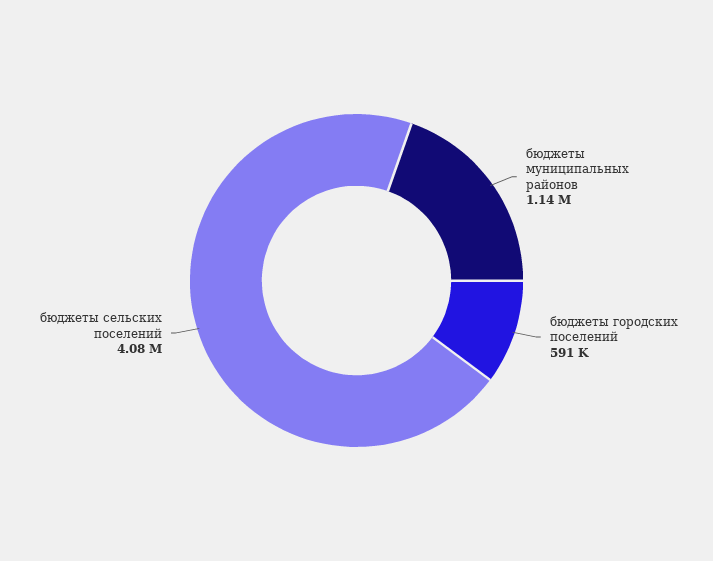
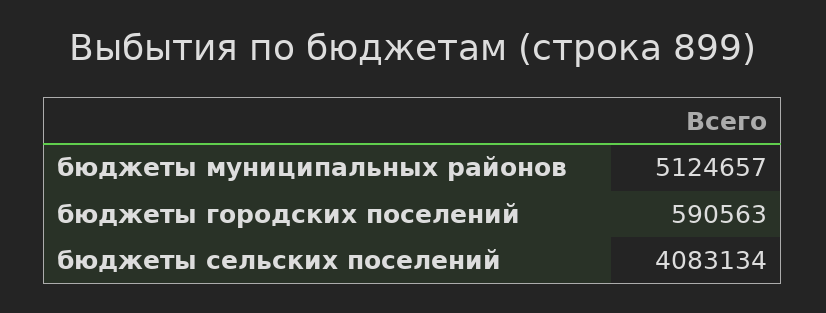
бюджеты муниципальных районов: 1140000 -> 5124657

